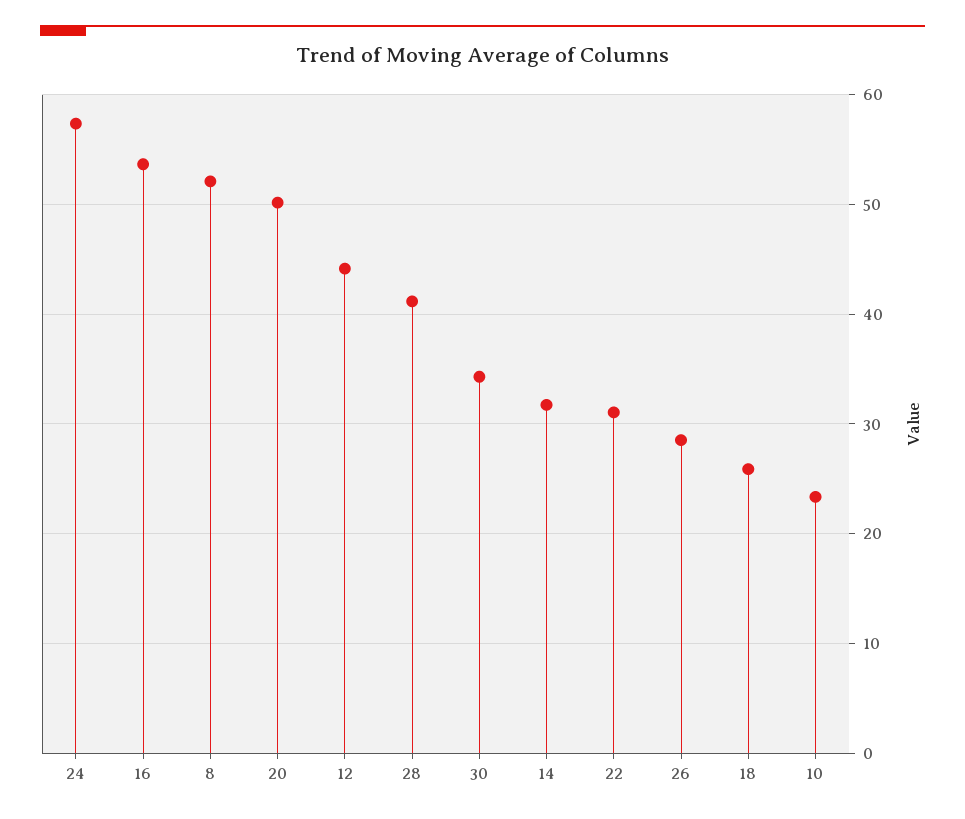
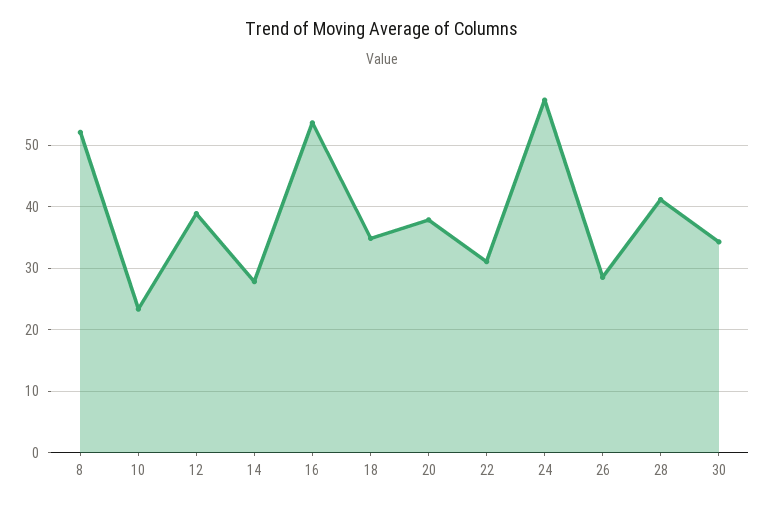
20: 50 -> 38
12: 44 -> 39
14: 32 -> 28
18: 26 -> 35

